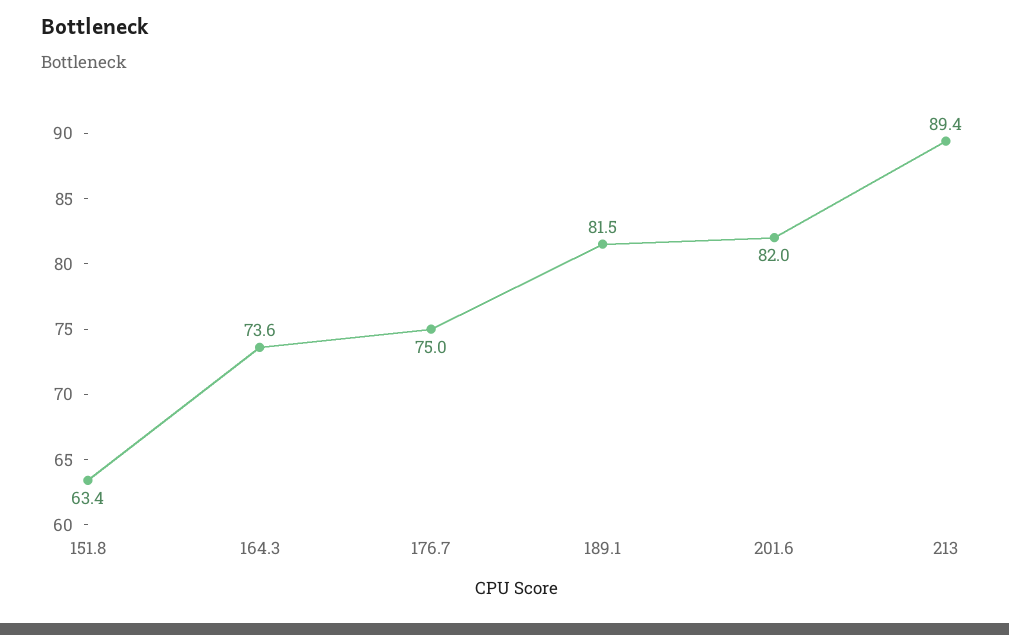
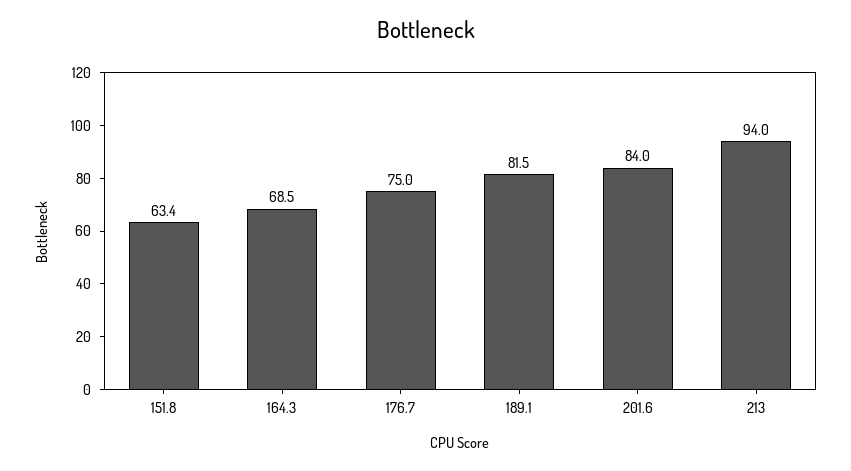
164.3: 73.6 -> 68.5
201.6: 82 -> 84
213: 89.4 -> 94

